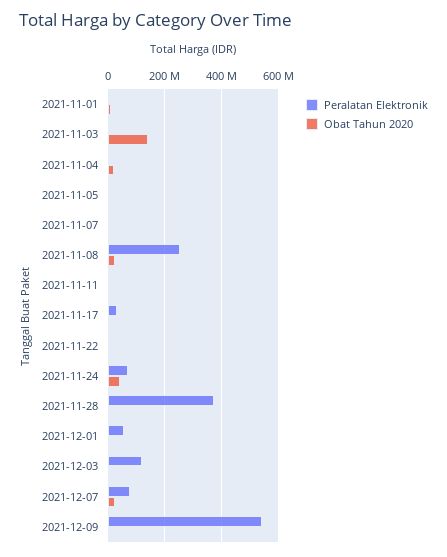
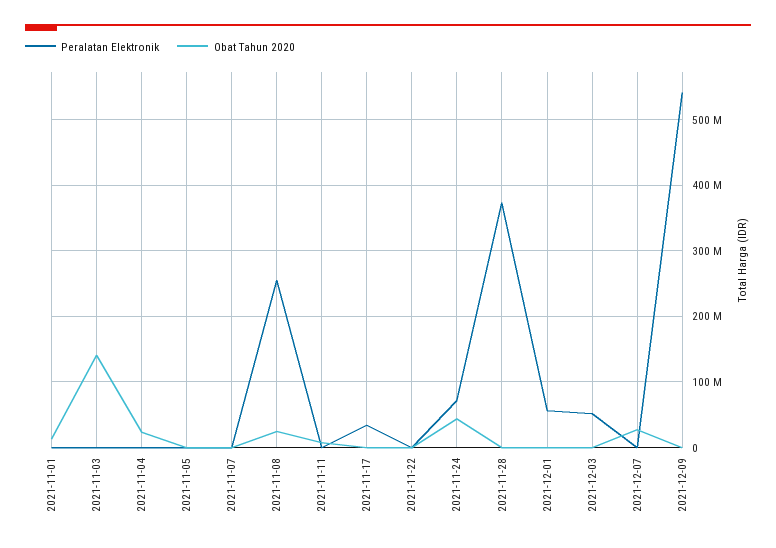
Peralatan Elektronik, 2021-12-03: 125000000 -> 50000000
Peralatan Elektronik, 2021-12-07: 75000000 -> 0

